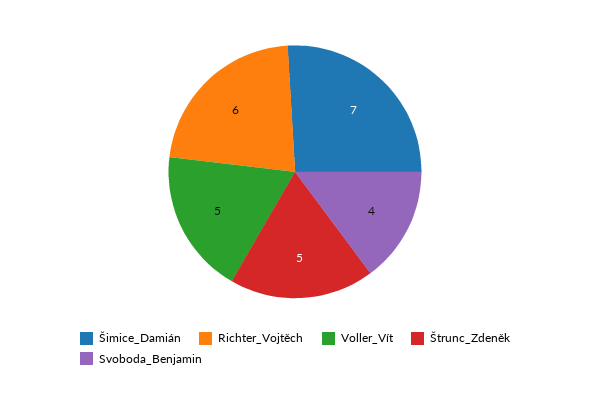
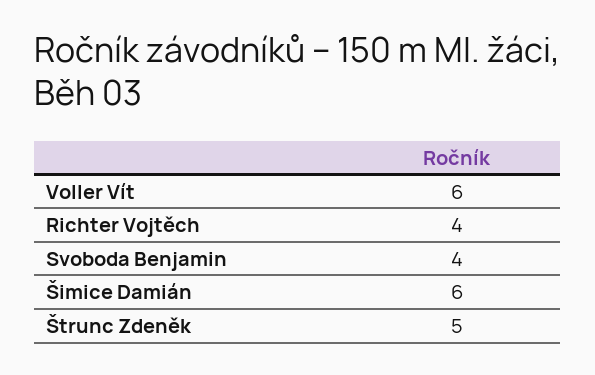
Šimice_Damián: 7 -> 6
Richter_Vojtěch: 6 -> 4
Voller_Vít: 5 -> 6

